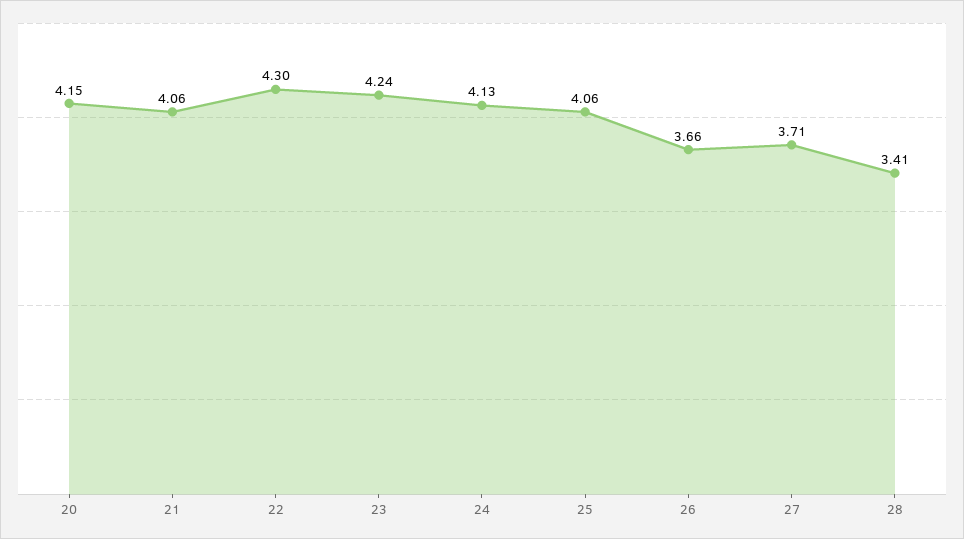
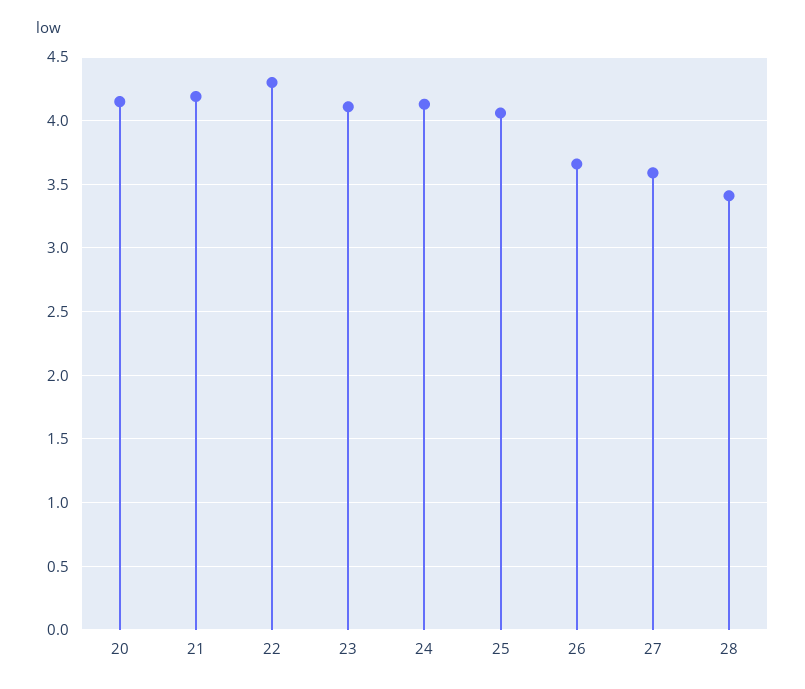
21: 4.06 -> 4.2
23: 4.24 -> 4.1
27: 3.71 -> 3.6

